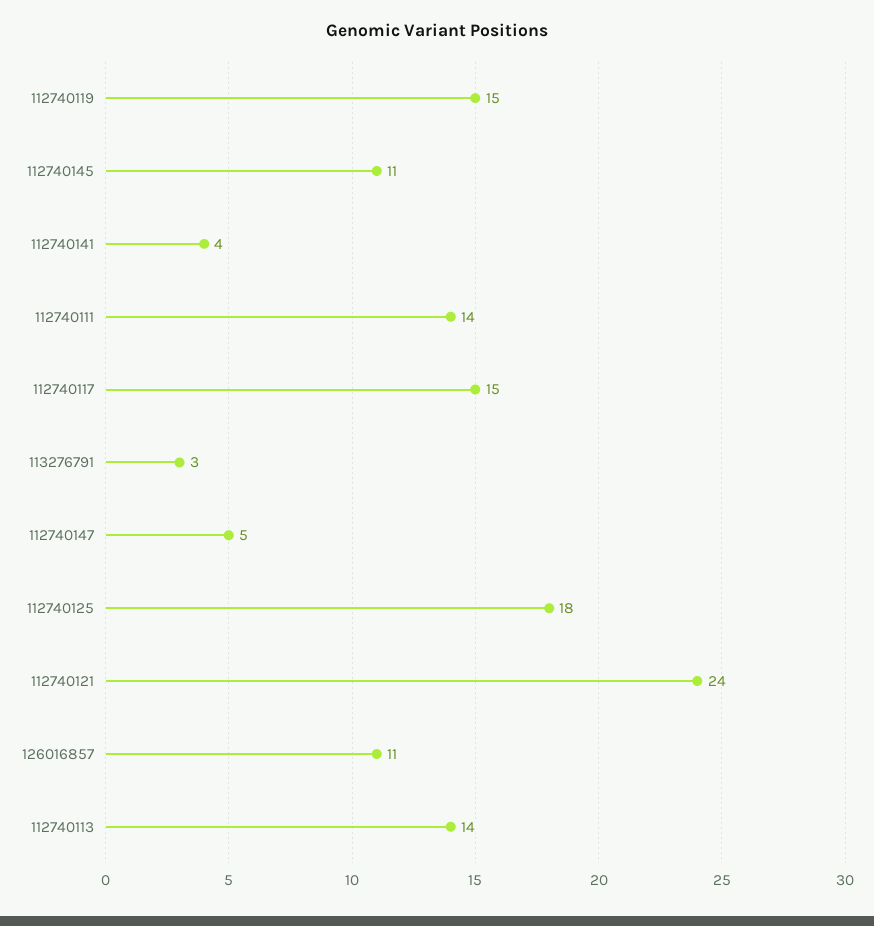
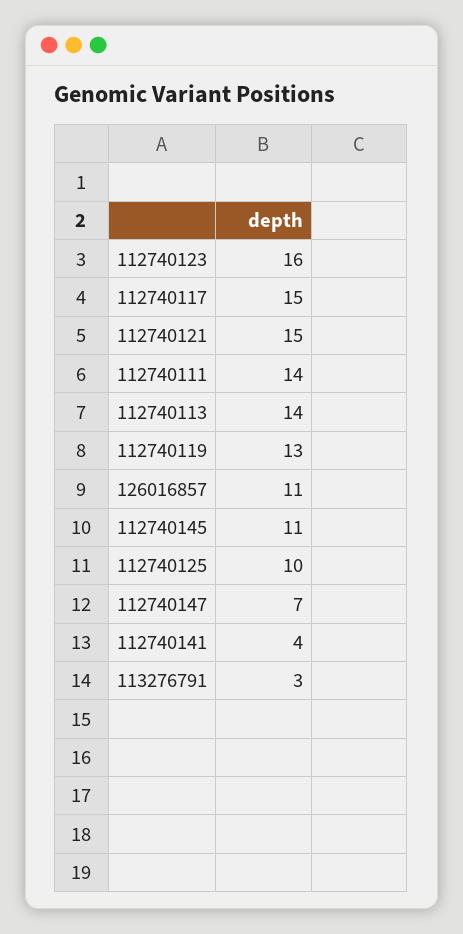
112740119: 15 -> 13
112740147: 5 -> 7
112740125: 18 -> 10
112740121: 24 -> 15
112740123: none -> 16

